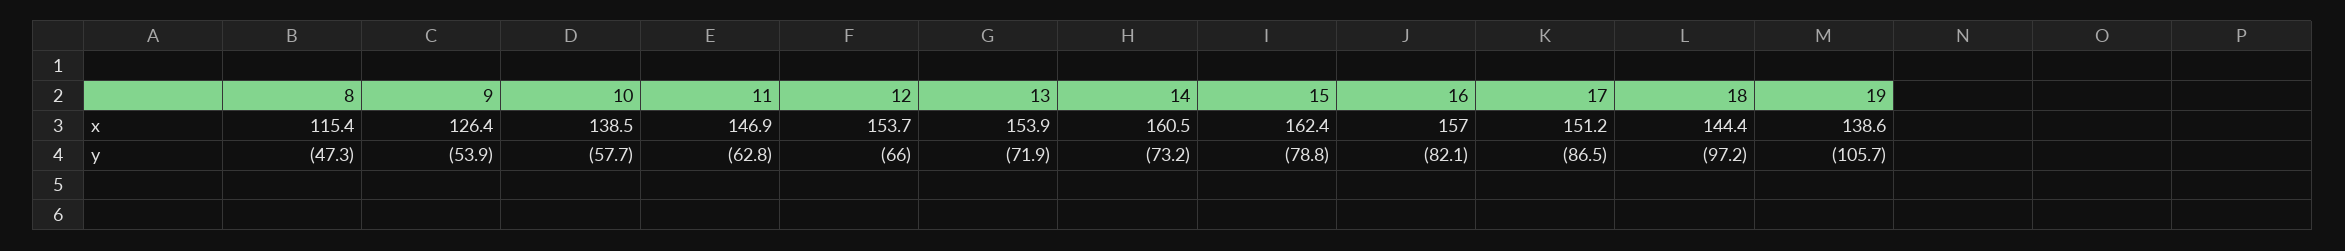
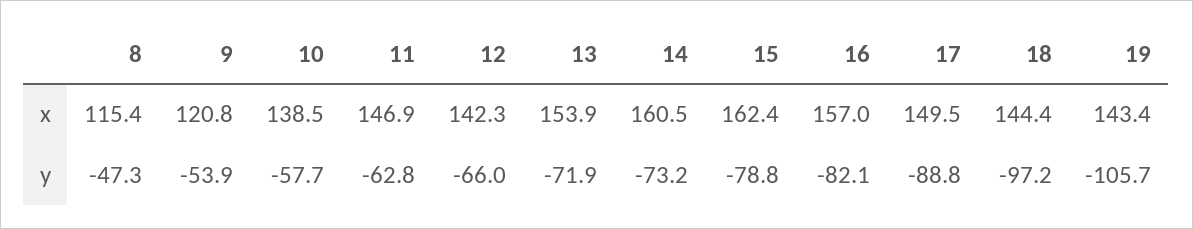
9, x: 126.4 -> 120.8
12, x: 153.7 -> 142.3
17, x: 151.2 -> 149.5
19, x: 138.6 -> 143.4
17, y: -86.5 -> -88.8

